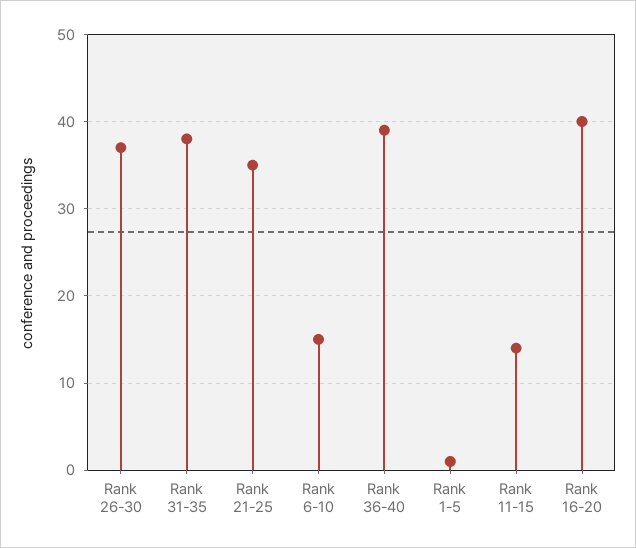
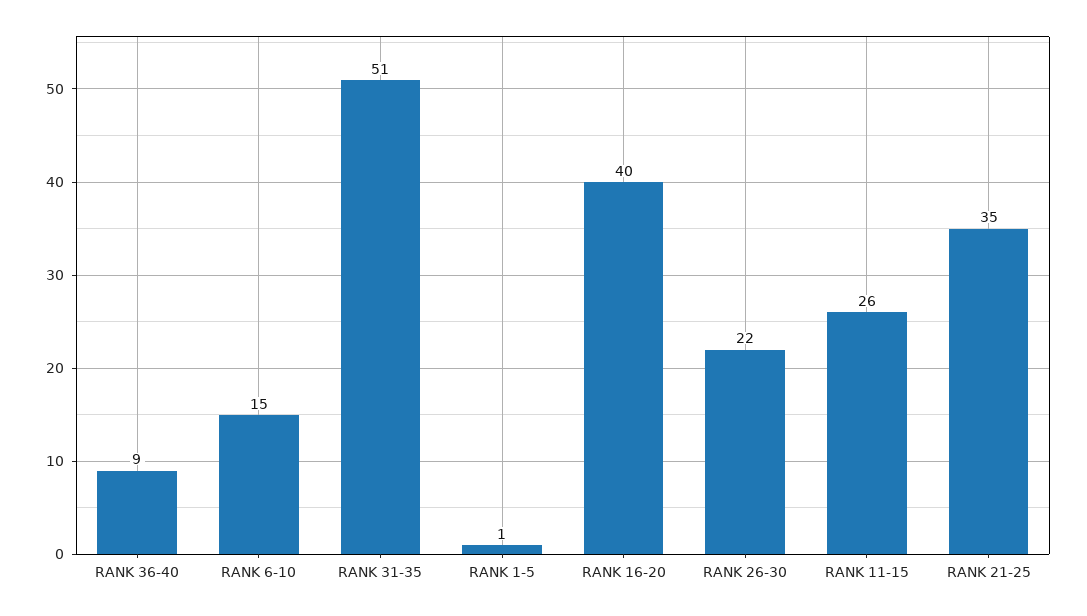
Rank 26-30: 37 -> 22
Rank 31-35: 38 -> 51
Rank 36-40: 39 -> 9
Rank 11-15: 14 -> 26

